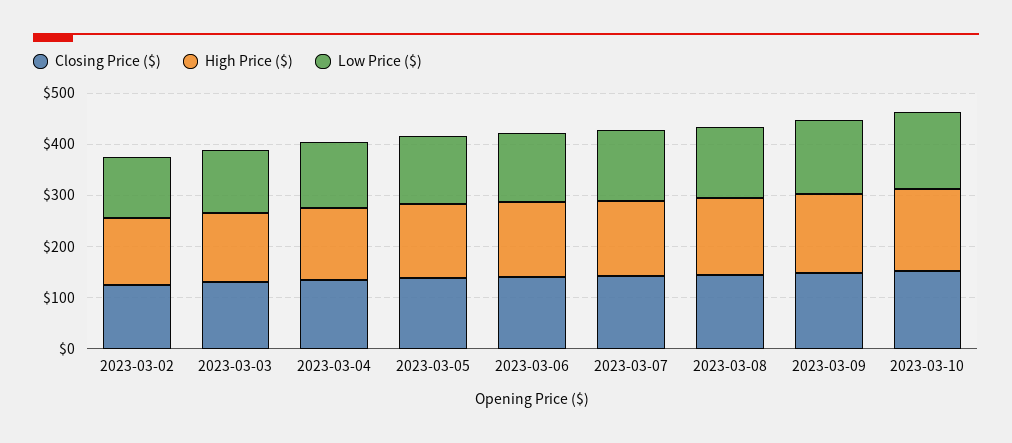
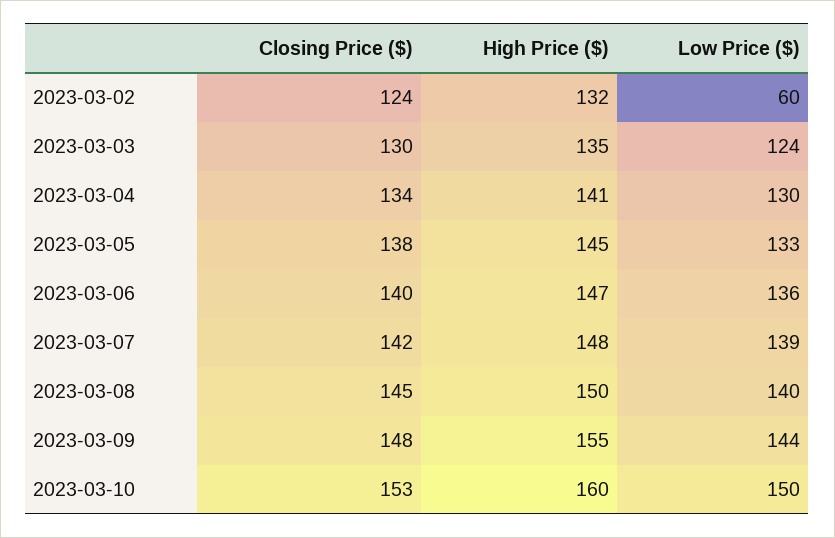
Low Price ($), 2023-03-02: 120 -> 60

